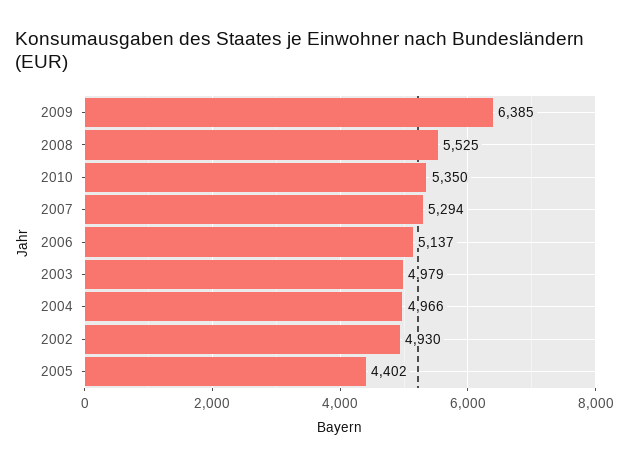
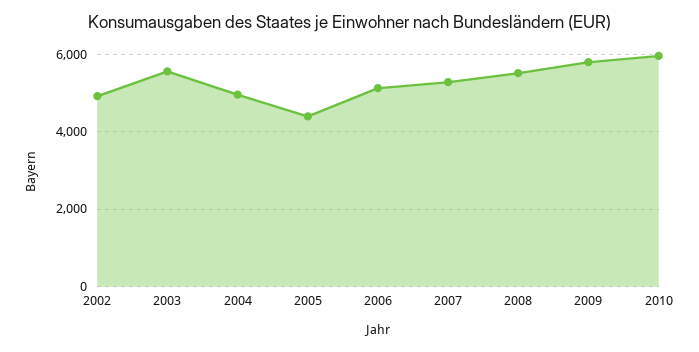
2009: 6385 -> 5800
2010: 5350 -> 6000
2003: 4979 -> 5600

